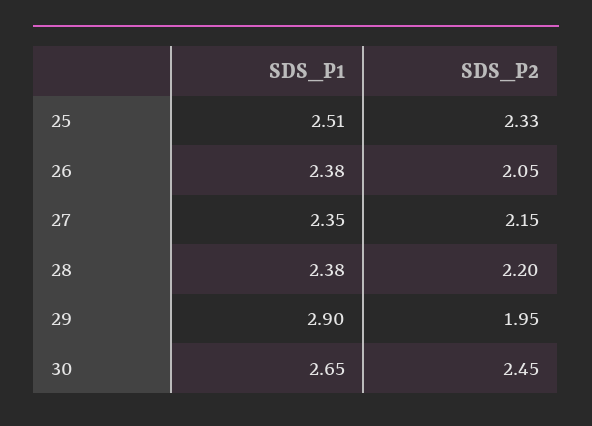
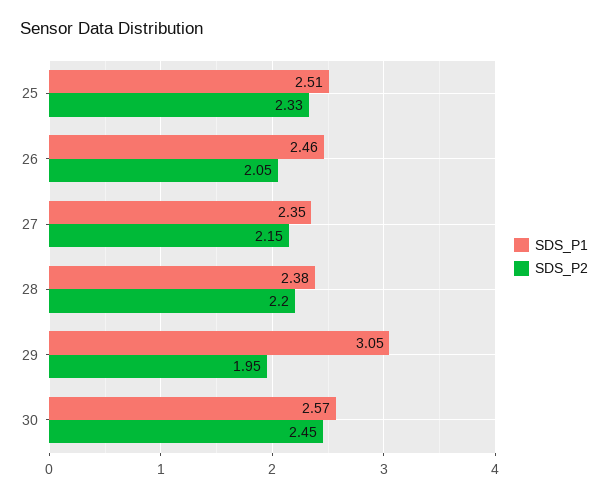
SDS_P1, 26: 2.38 -> 2.46
SDS_P1, 29: 2.9 -> 3.05
SDS_P1, 30: 2.65 -> 2.57

